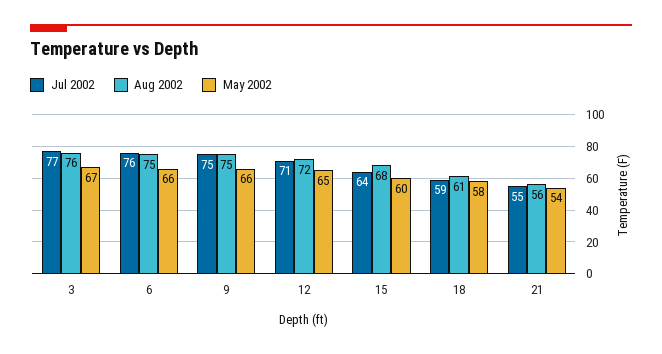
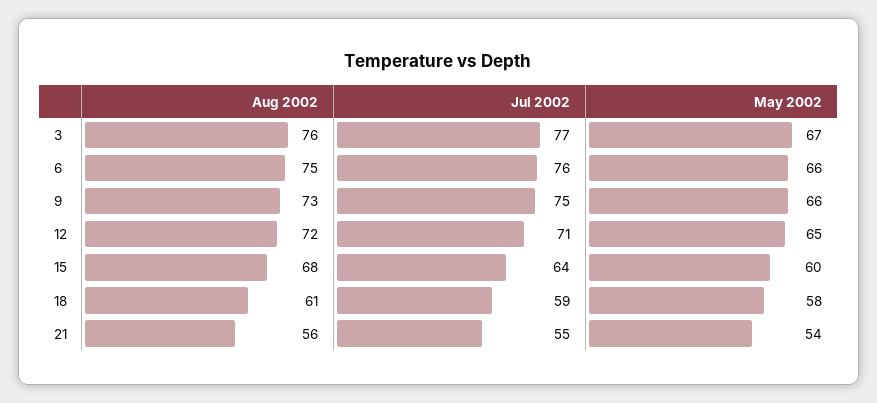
Aug 2002, 9: 75 -> 73

